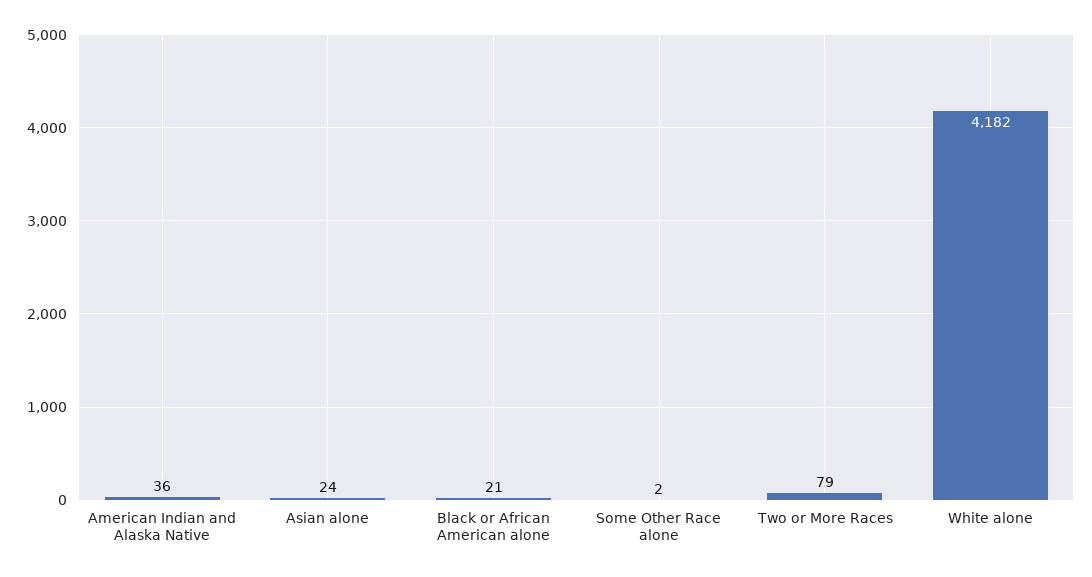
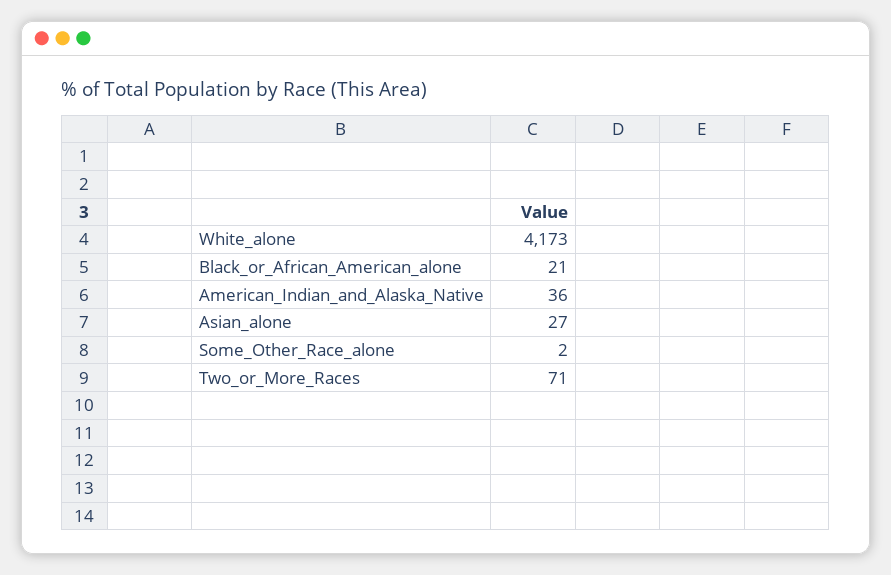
Asian alone: 24 -> 27
Two or More Races: 79 -> 71
White alone: 4182 -> 4173

